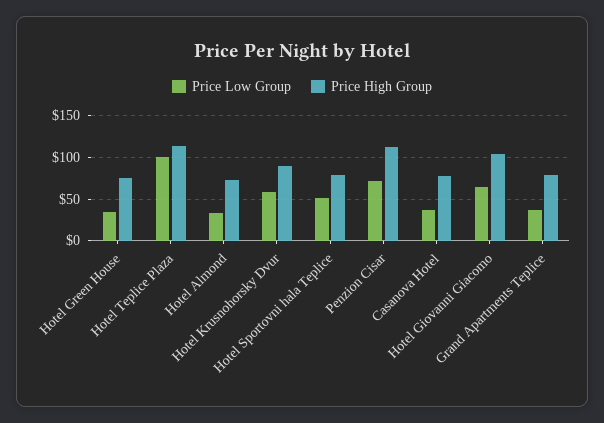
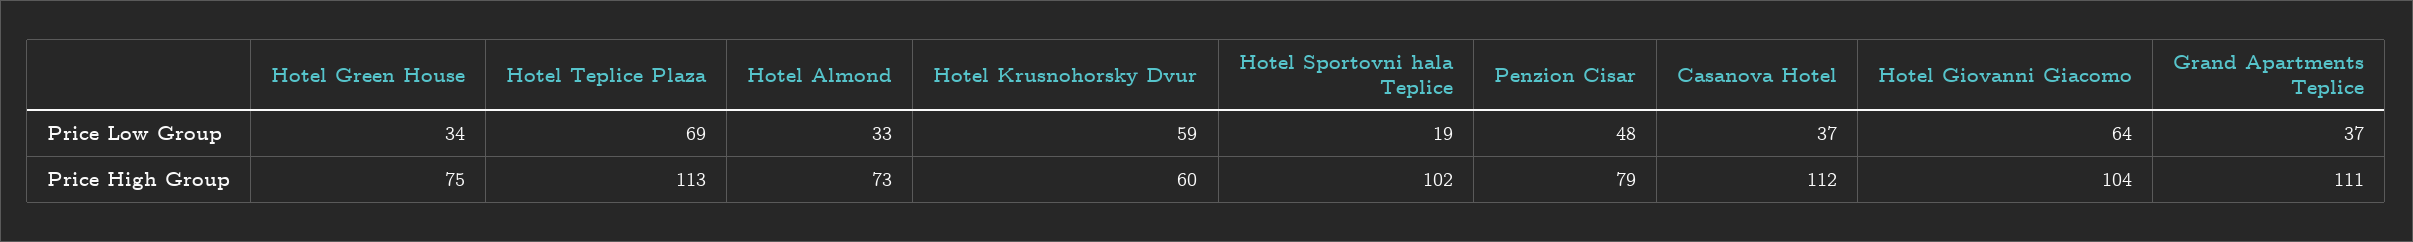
Price Low Group, Hotel Teplice Plaza: 100 -> 69
Price High Group, Hotel Krusnohorsky Dvur: 90 -> 60
Price Low Group, Hotel Sportovni hala Teplice: 50 -> 19
Price High Group, Hotel Sportovni hala Teplice: 80 -> 102
Price Low Group, Penzion Cisar: 70 -> 48
Price High Group, Penzion Cisar: 110 -> 79
Price High Group, Casanova Hotel: 80 -> 112
Price High Group, Grand Apartments Teplice: 80 -> 111

